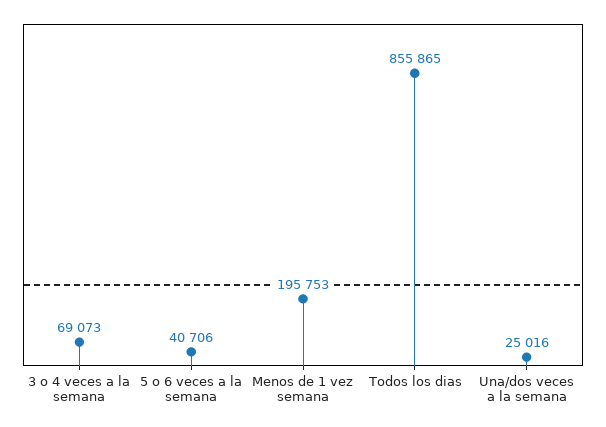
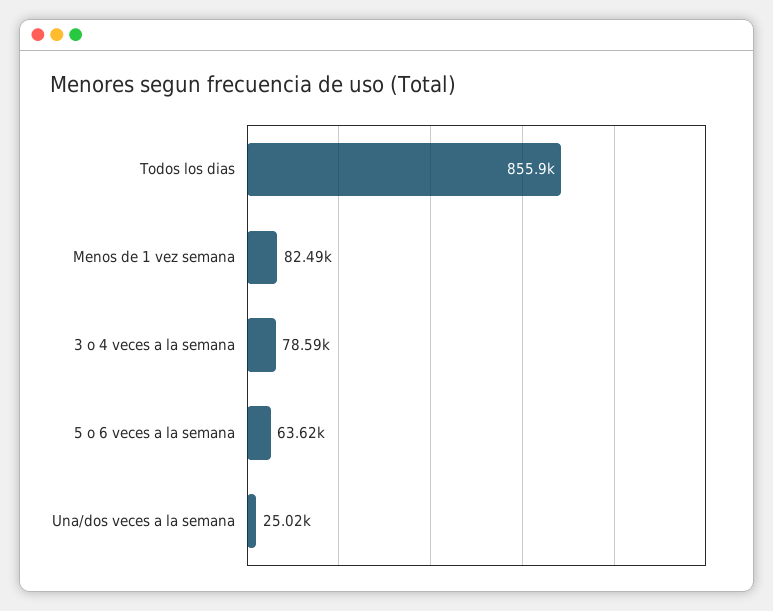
3 o 4 veces a la semana: 69073 -> 78590
5 o 6 veces a la semana: 40706 -> 63620
Menos de 1 vez semana: 195753 -> 82490

